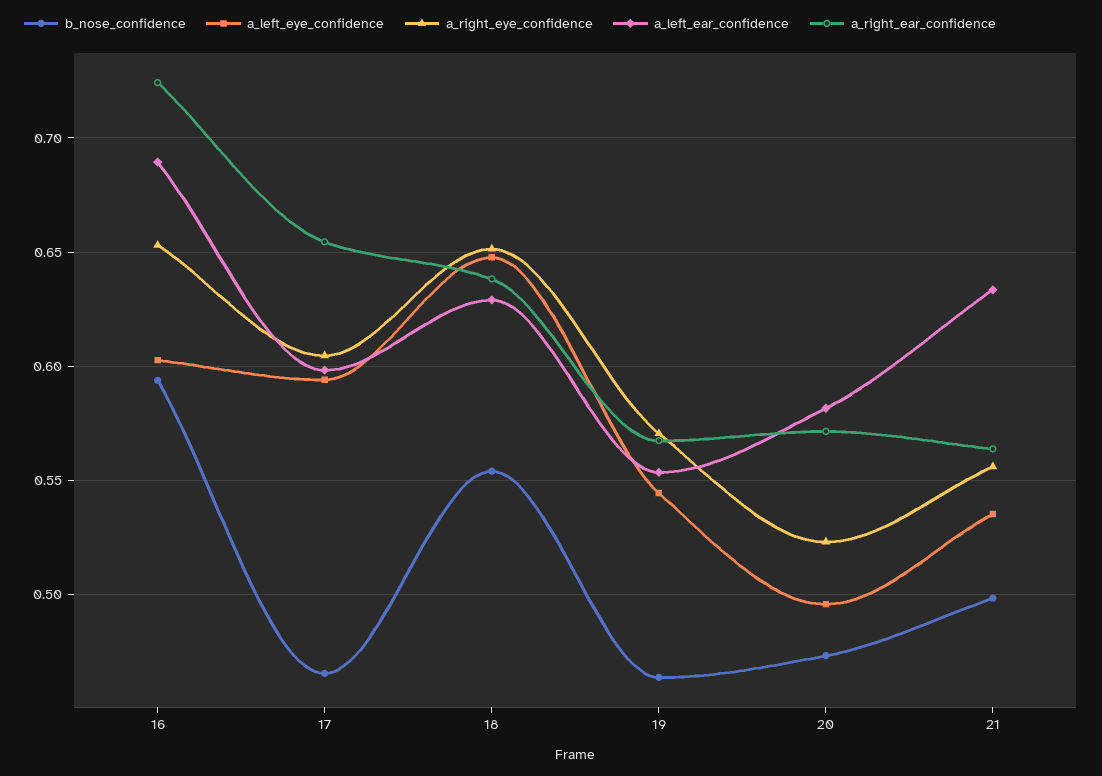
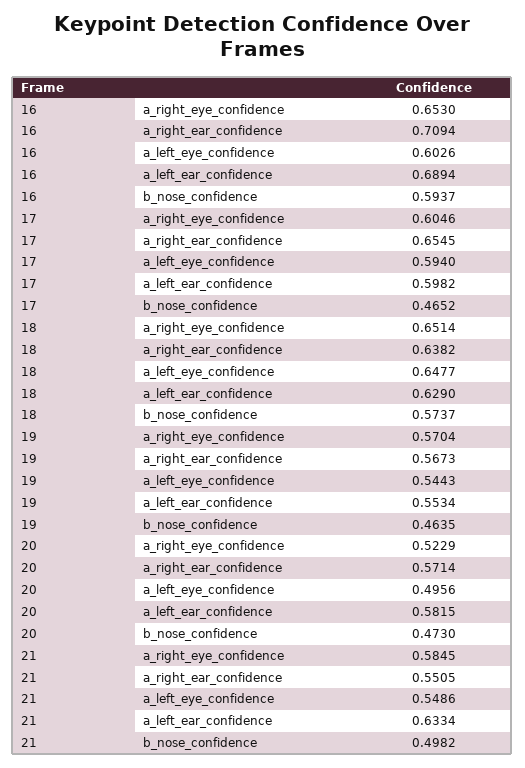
a_right_ear_confidence, 16: 0.725 -> 0.7094
b_nose_confidence, 18: 0.555 -> 0.5737
a_left_eye_confidence, 21: 0.535 -> 0.5486
a_right_eye_confidence, 21: 0.555 -> 0.5845
a_right_ear_confidence, 21: 0.565 -> 0.5505

